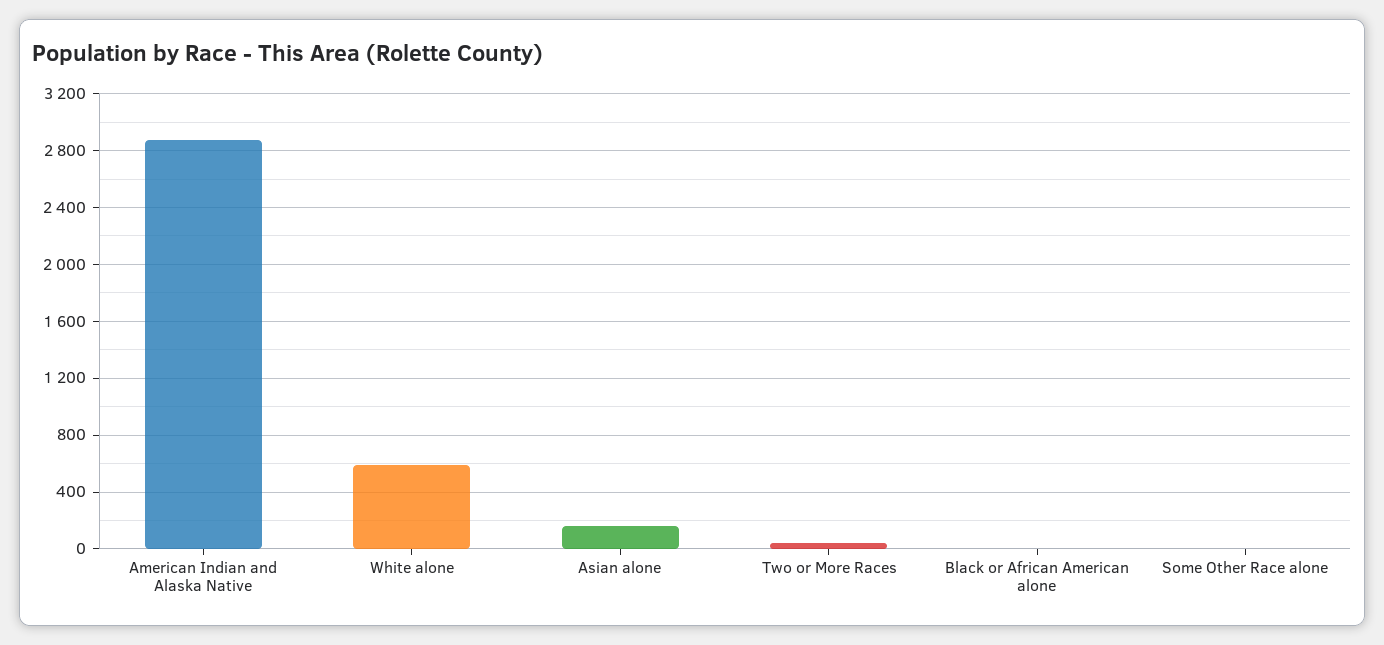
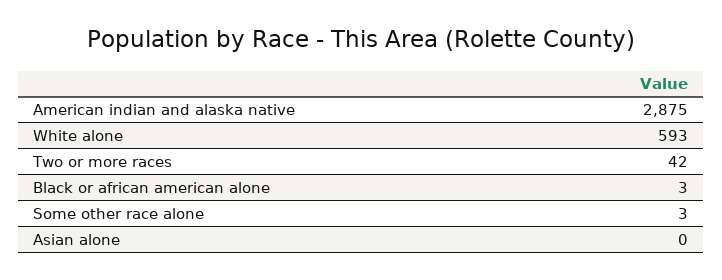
Asian alone: 150 -> 0

